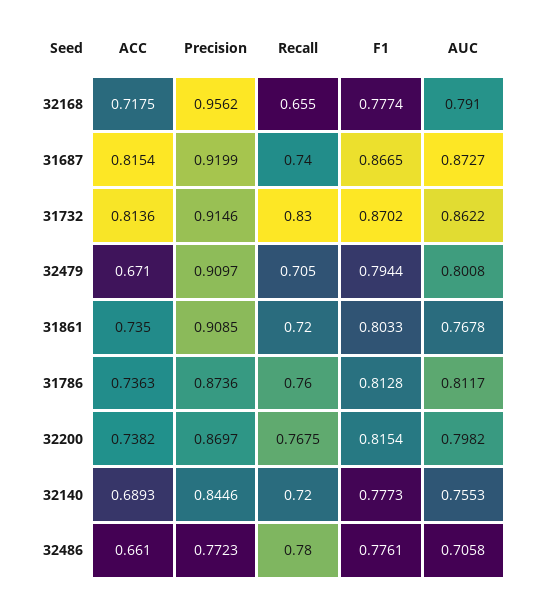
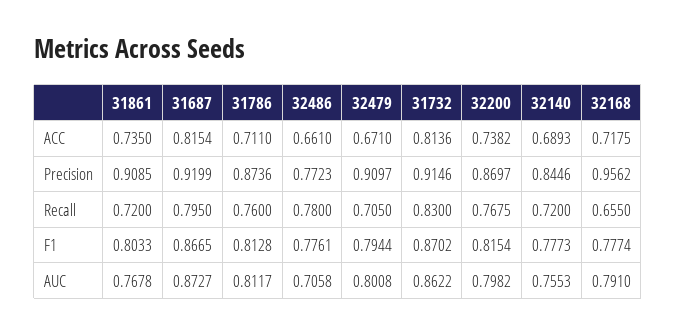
Recall, 31687: 0.74 -> 0.795
ACC, 31786: 0.7363 -> 0.711

